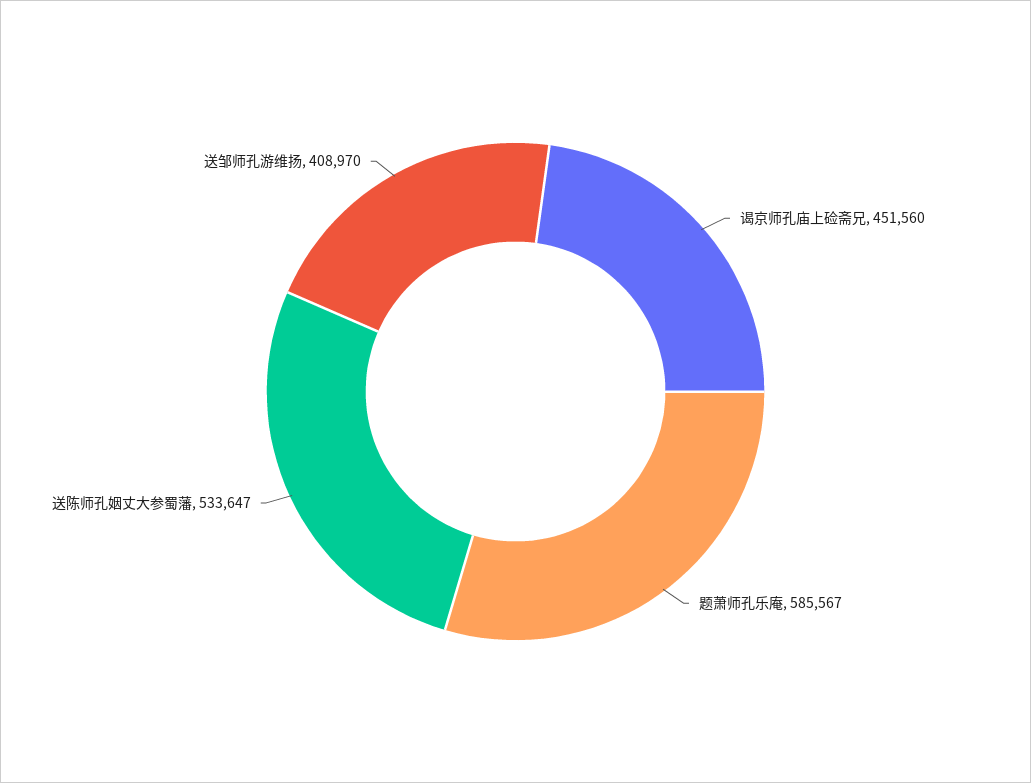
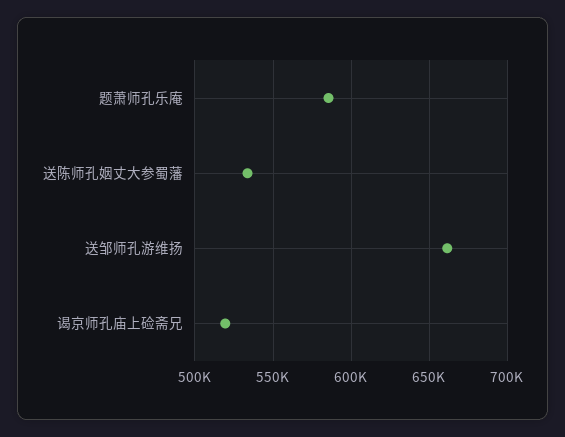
谒京师孔庙上硷斋兄: 451560 -> 520000
送邹师孔游维扬: 408970 -> 660000

